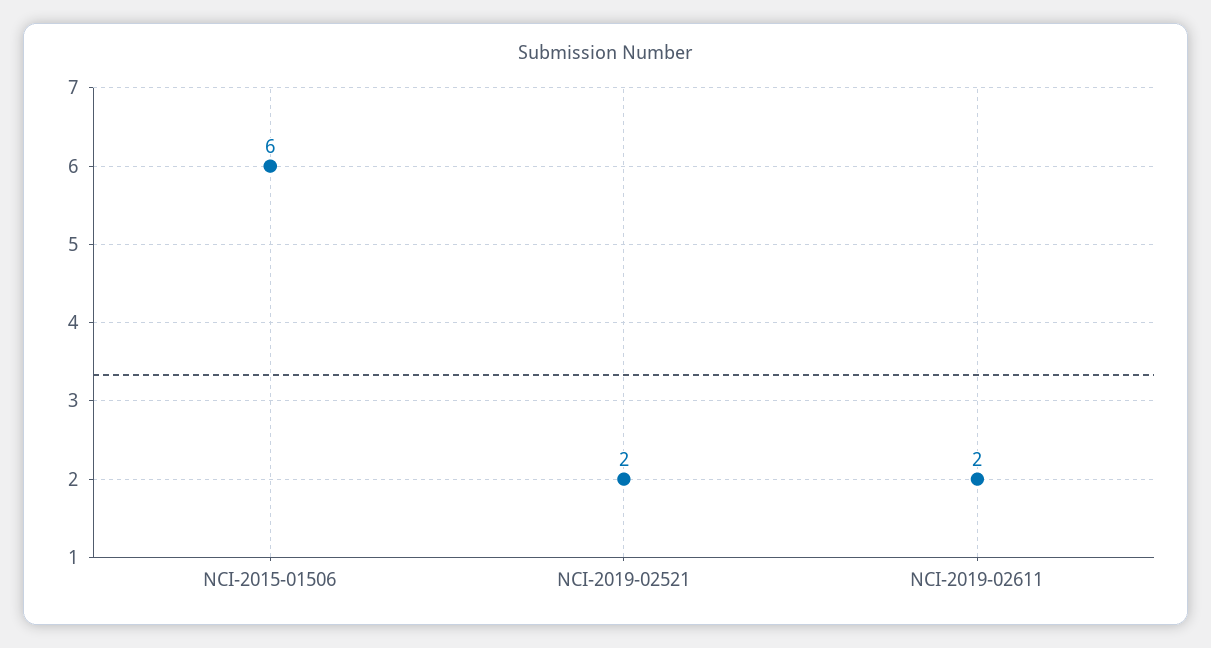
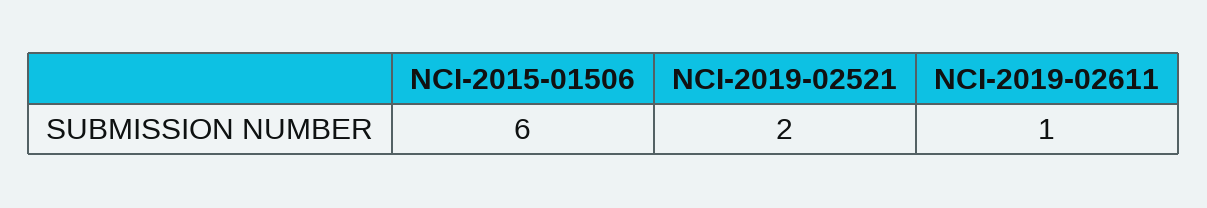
NCI-2019-02611: 2 -> 1

